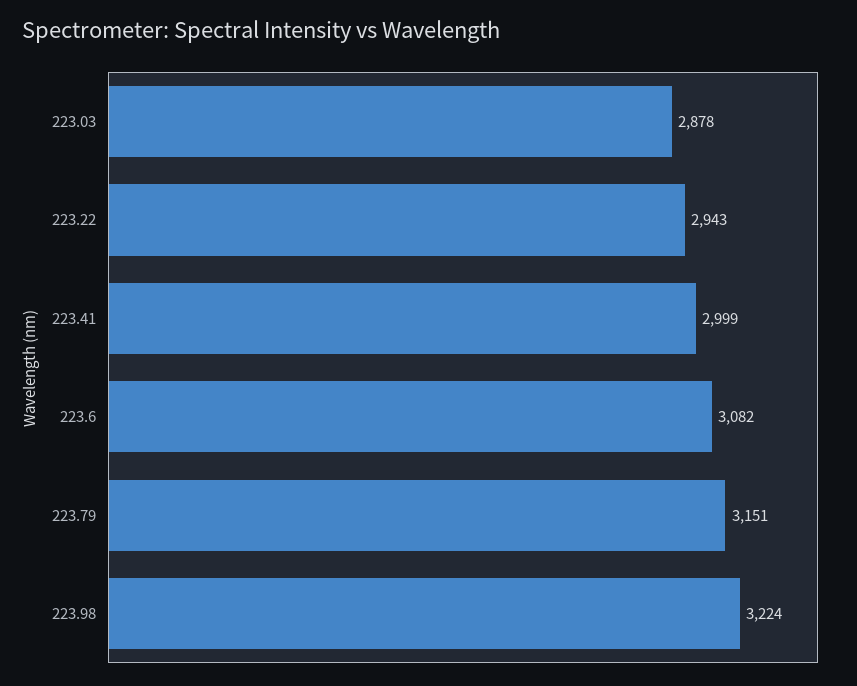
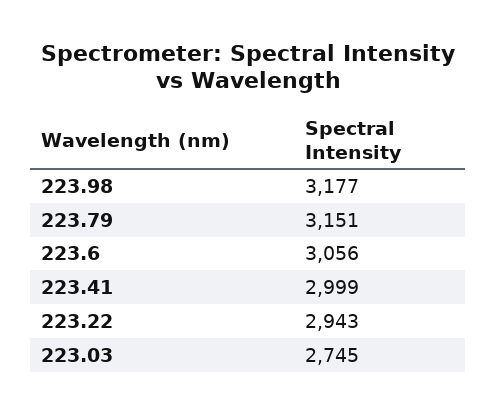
223.03: 2878 -> 2745
223.6: 3082 -> 3056
223.98: 3224 -> 3177

